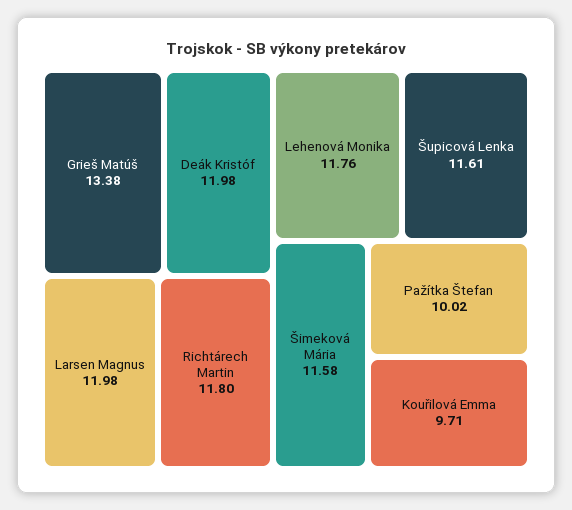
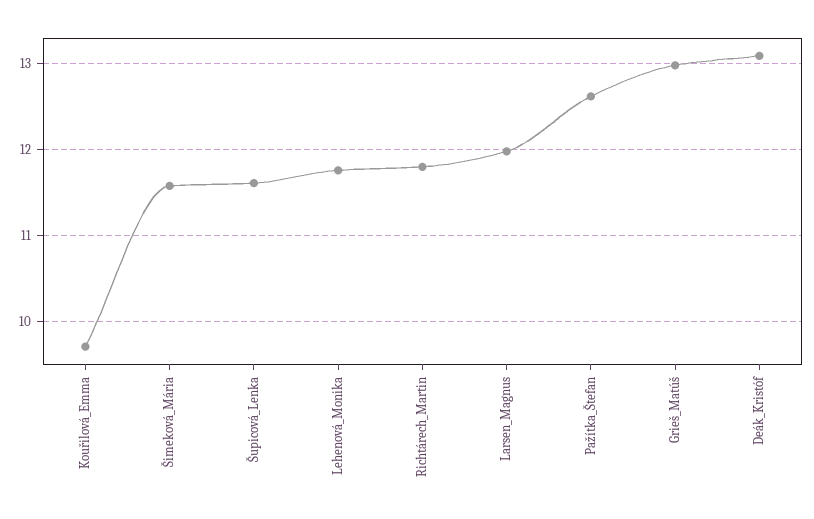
Grieš Matúš: 13.38 -> 13
Deák Kristóf: 11.98 -> 13.1
Pažítka Štefan: 10.02 -> 12.6

